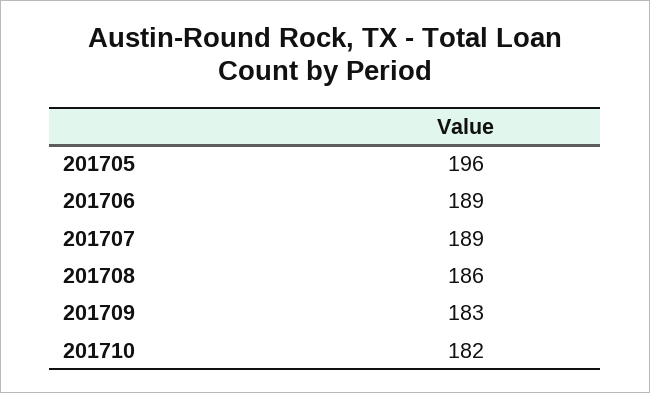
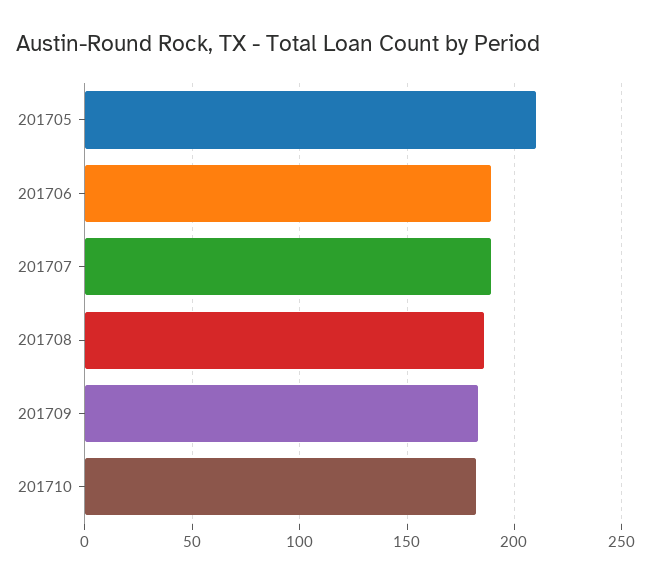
201705: 196 -> 210

